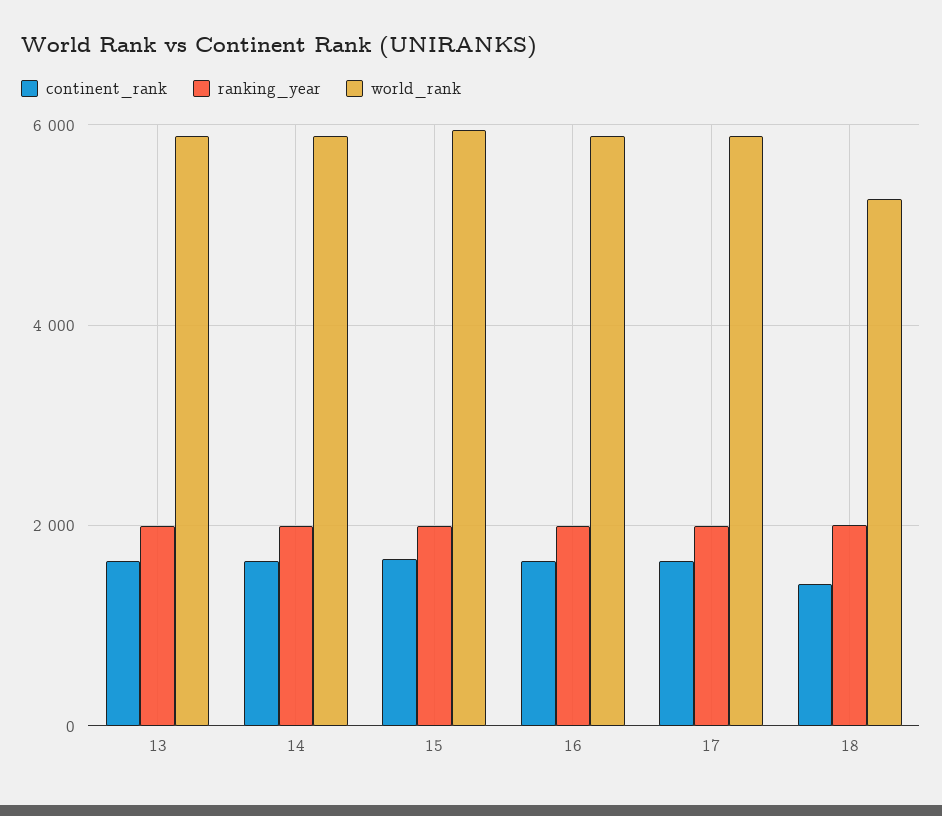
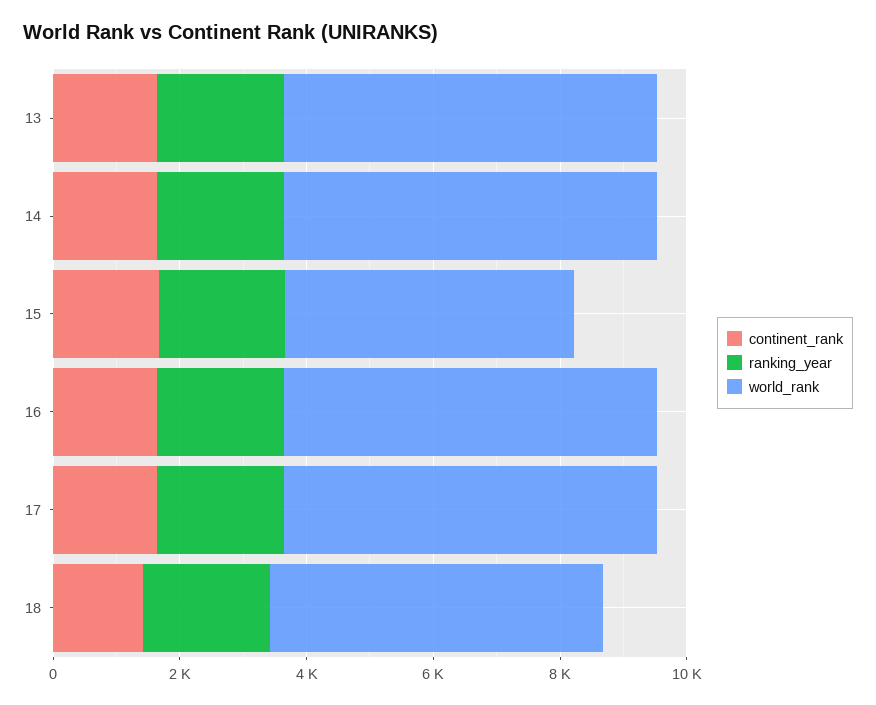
world_rank, 15: 6000 -> 4500

